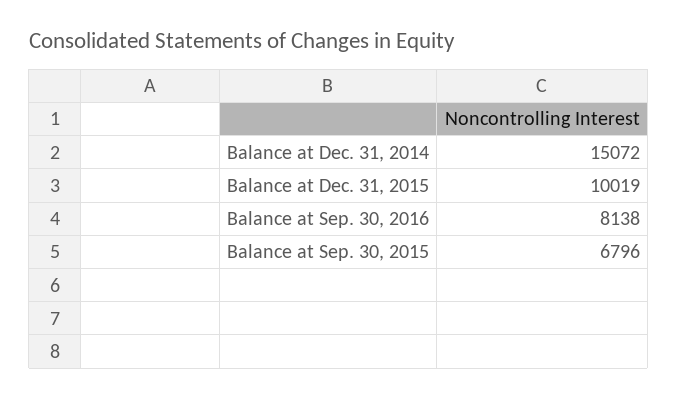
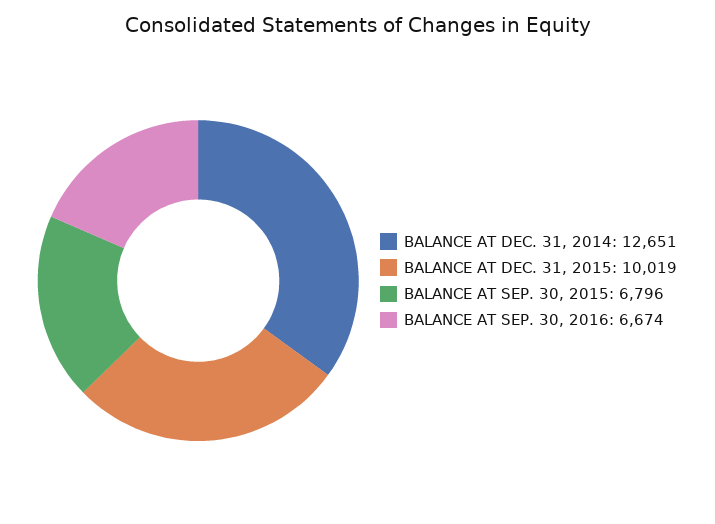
Balance at Dec. 31, 2014: 15072 -> 12651
Balance at Sep. 30, 2016: 8138 -> 6674

